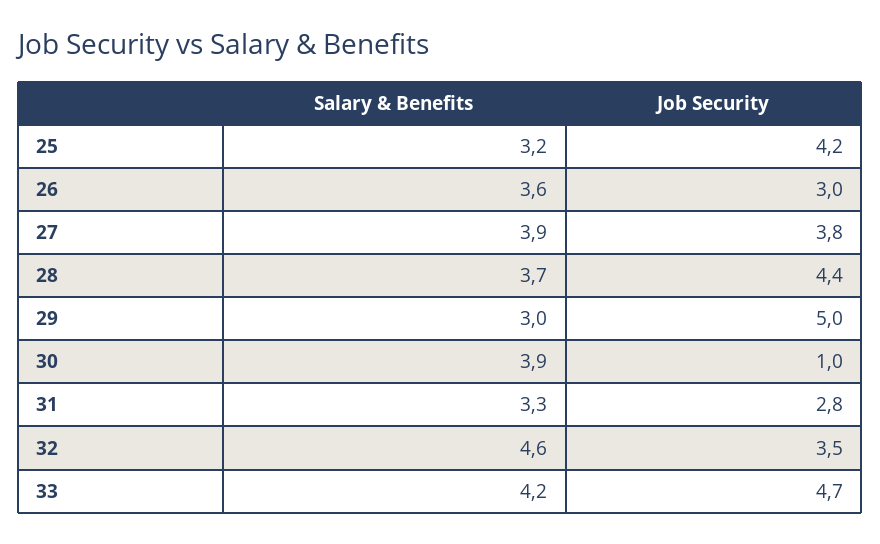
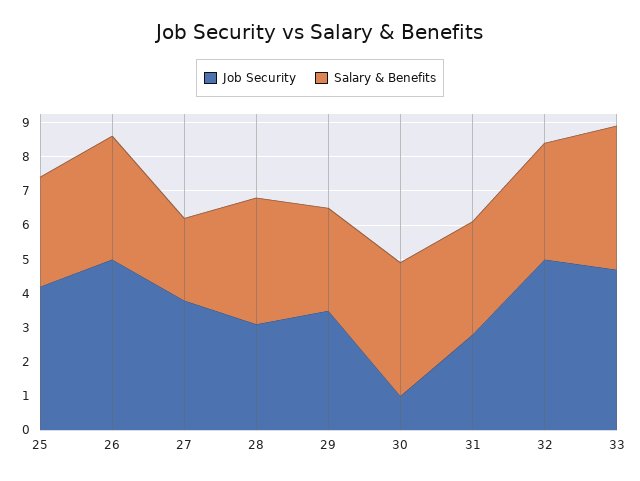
Job Security, 26: 3 -> 5
Salary & Benefits, 27: 3.9 -> 2.5
Job Security, 28: 4.4 -> 3
Job Security, 29: 5 -> 3.5
Salary & Benefits, 32: 4.6 -> 3.5
Job Security, 32: 3.5 -> 5

